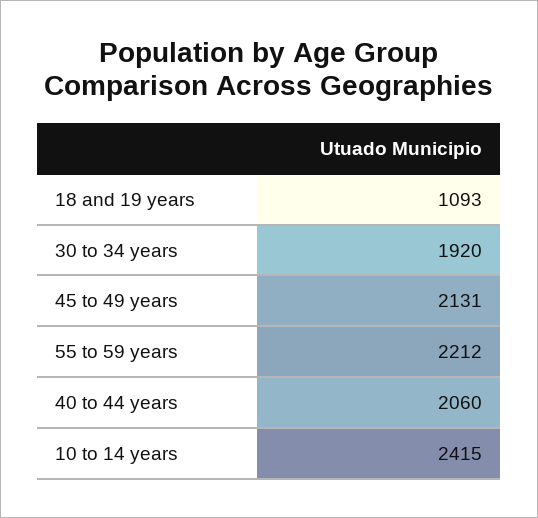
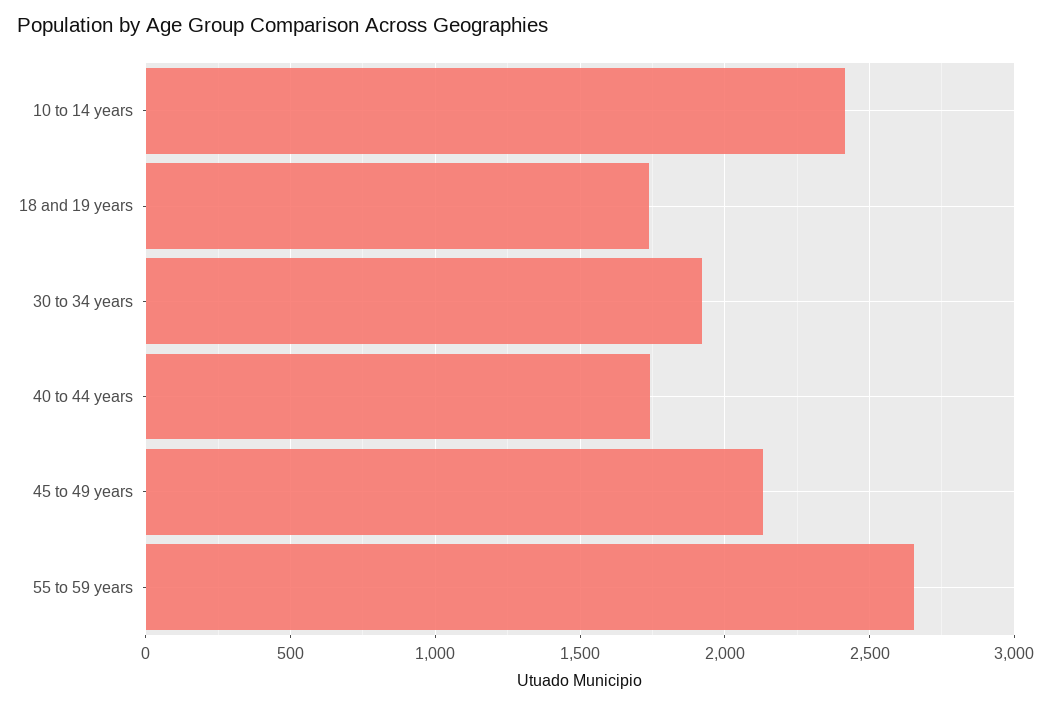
18 and 19 years: 1093 -> 1750
55 to 59 years: 2212 -> 2650
40 to 44 years: 2060 -> 1750

